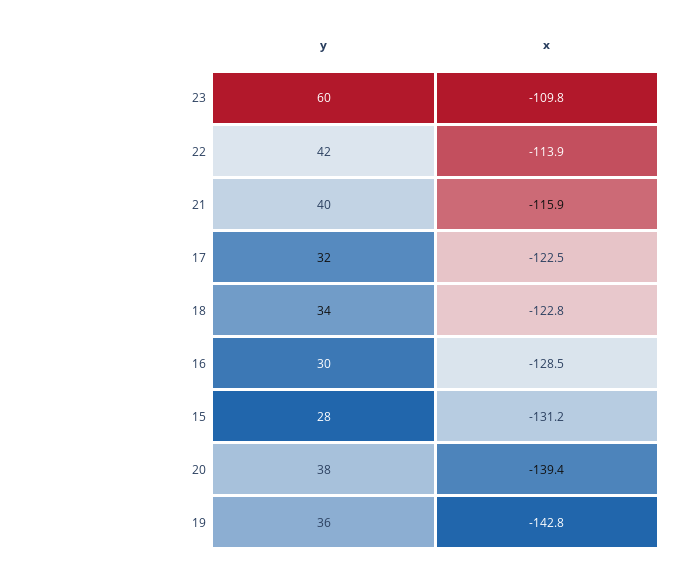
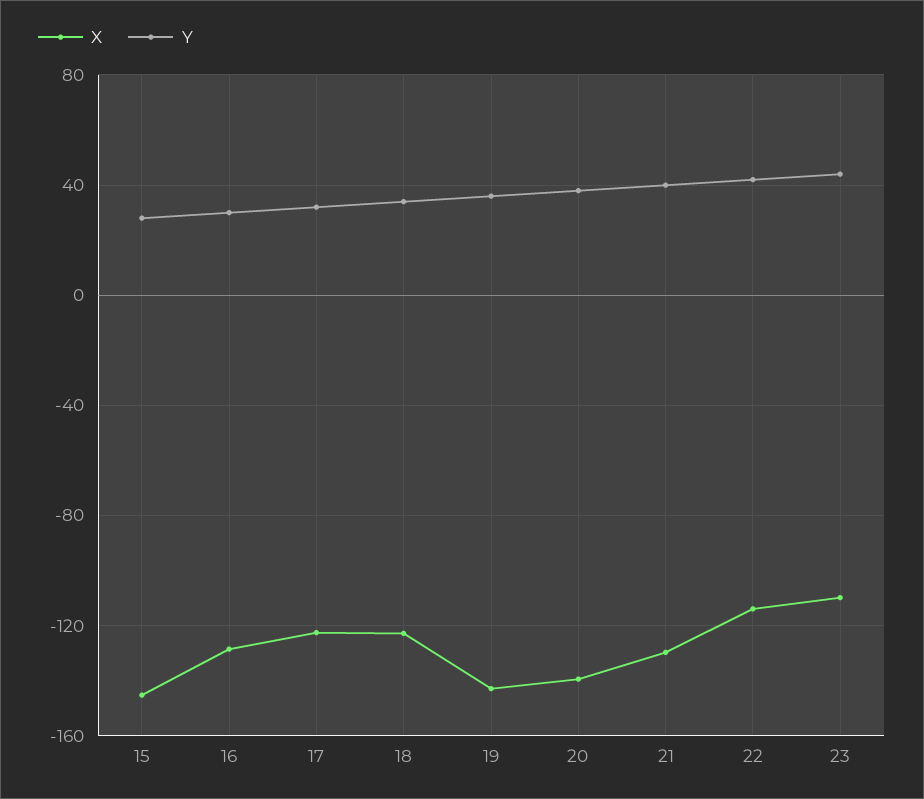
y, 23: 60 -> 45
x, 21: -115.9 -> -130
x, 15: -131.2 -> -145

